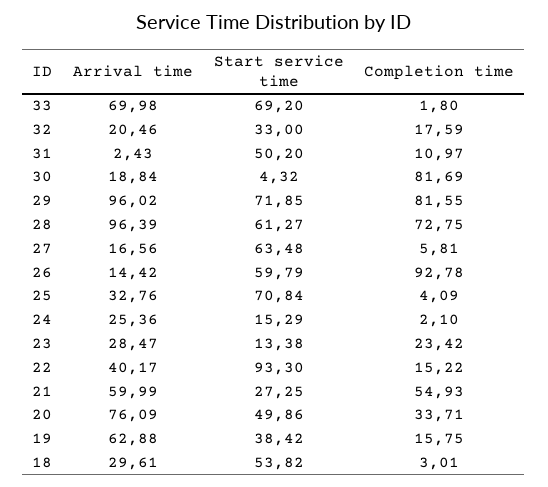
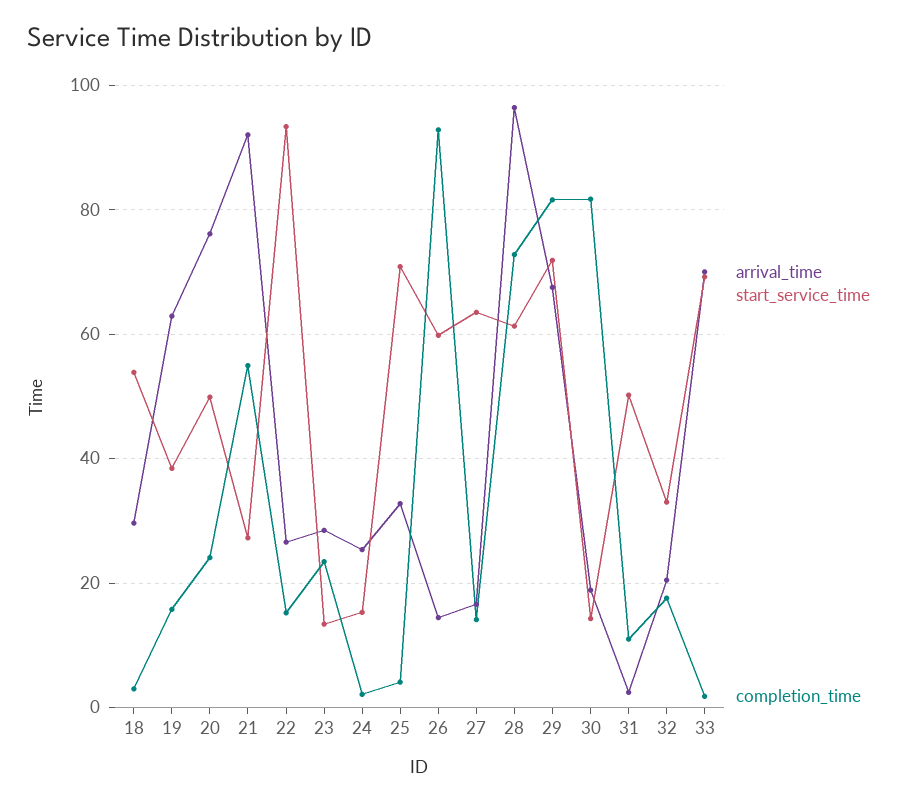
Start service time, 30: 4.32 -> 14
Arrival time, 29: 96.02 -> 68
Completion time, 27: 5.81 -> 14
Arrival time, 22: 40.17 -> 26
Arrival time, 21: 59.99 -> 92
Completion time, 20: 33.71 -> 24

